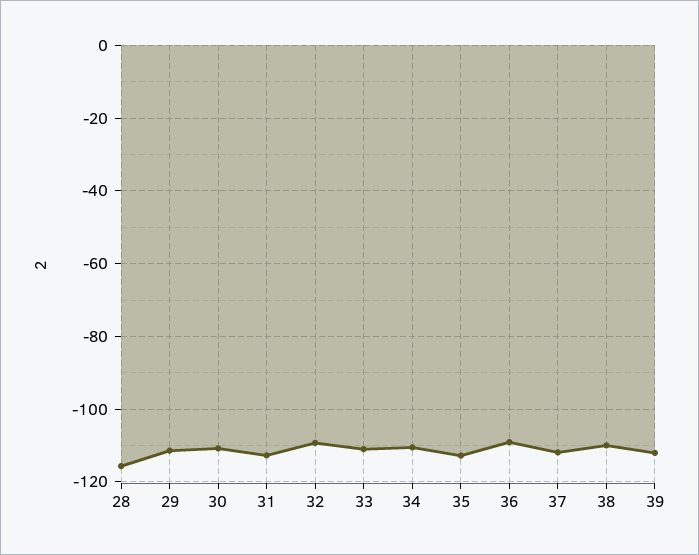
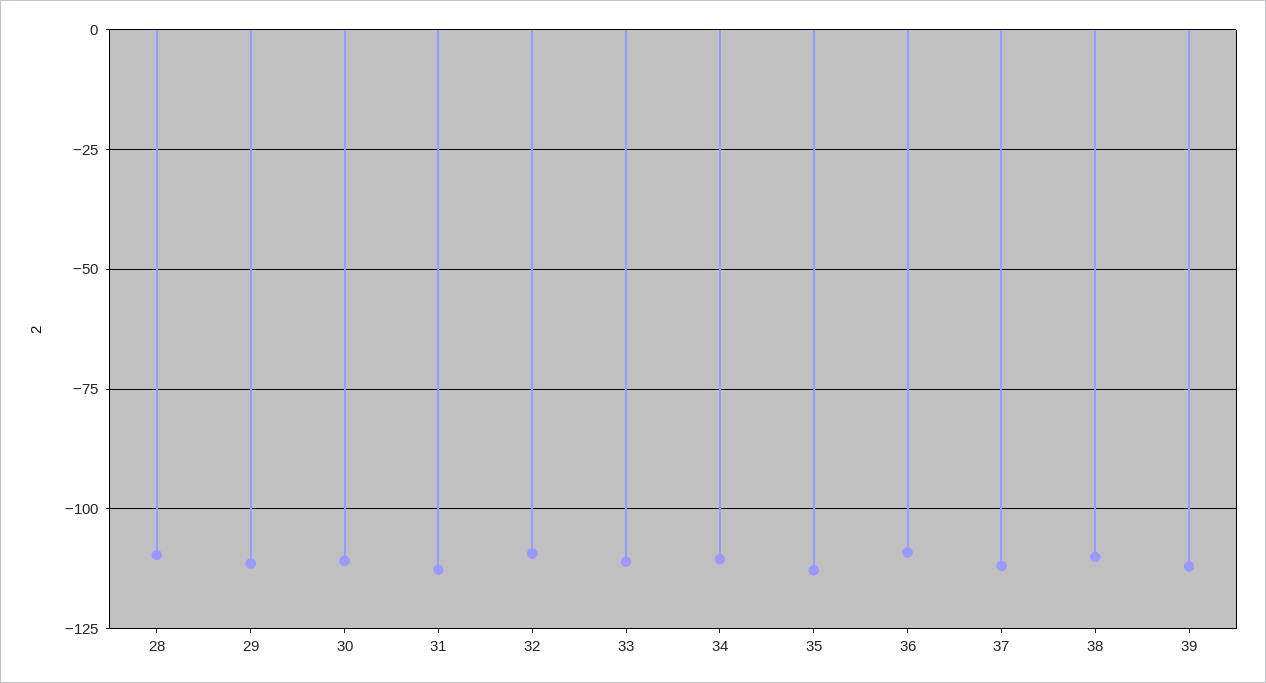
28: -116 -> -110

